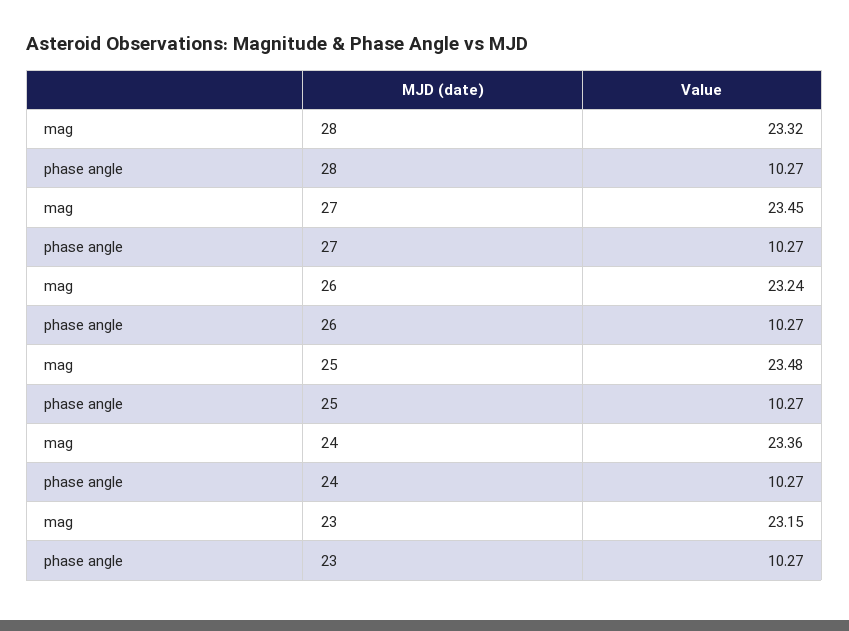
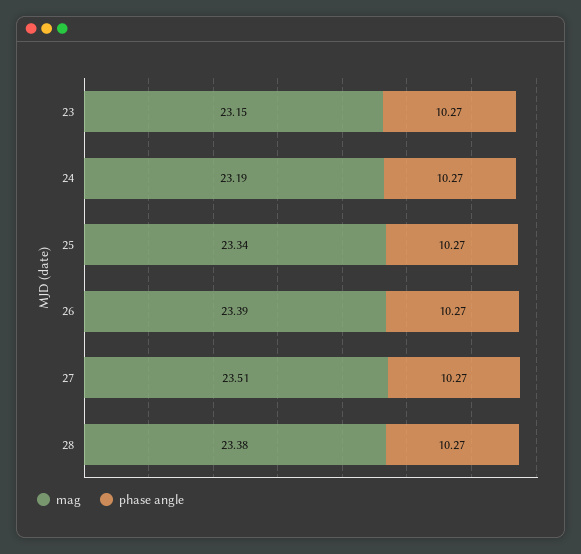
mag, 28: 23.32 -> 23.38
mag, 27: 23.45 -> 23.51
mag, 26: 23.24 -> 23.39
mag, 25: 23.48 -> 23.34
mag, 24: 23.36 -> 23.19

